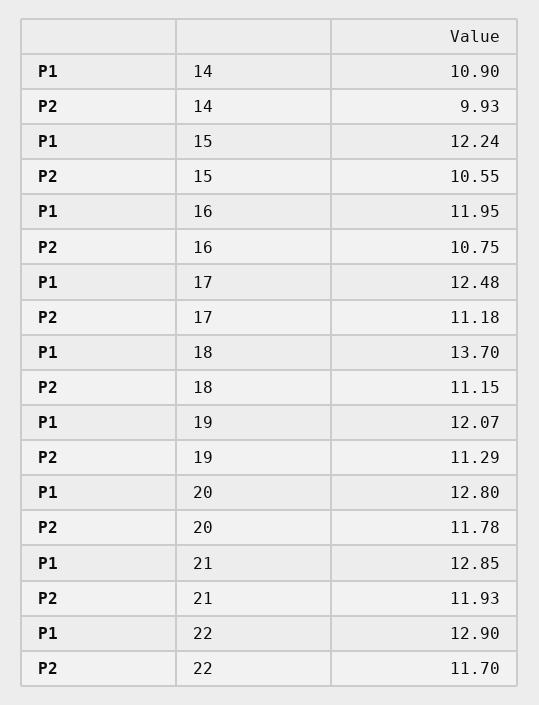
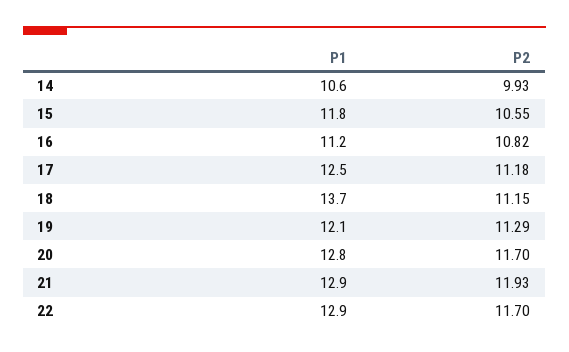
P1, 14: 10.9 -> 10.6
P1, 15: 12.24 -> 11.8
P1, 16: 11.95 -> 11.2
P2, 16: 10.75 -> 10.82
P2, 20: 11.78 -> 11.7

